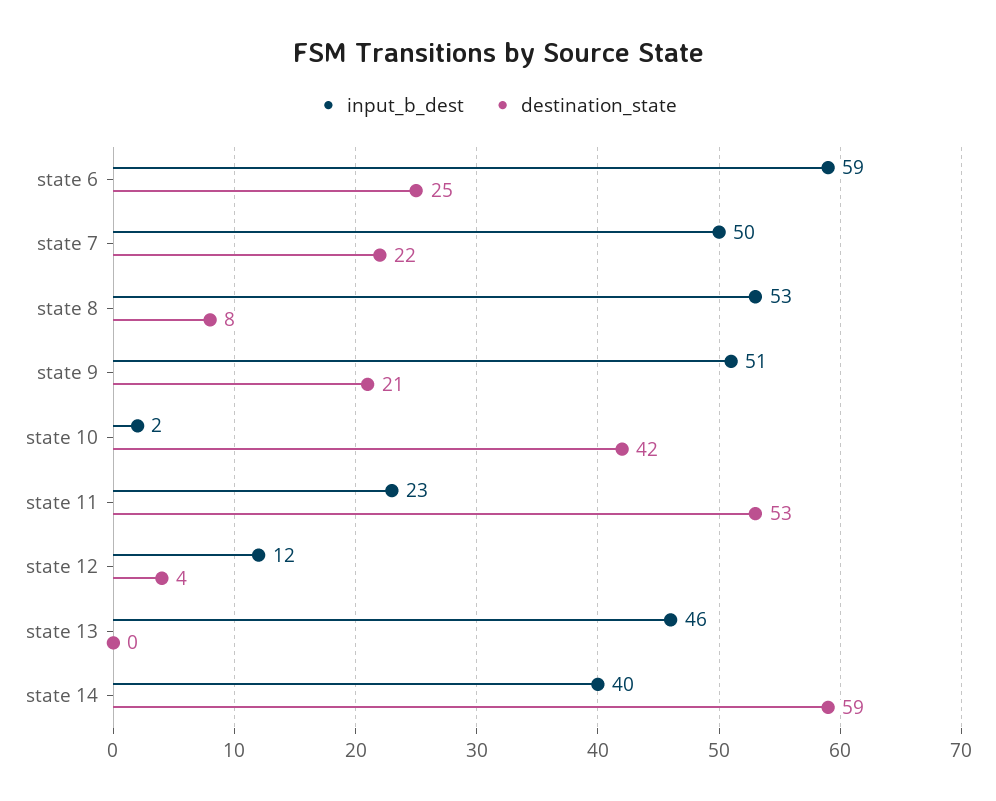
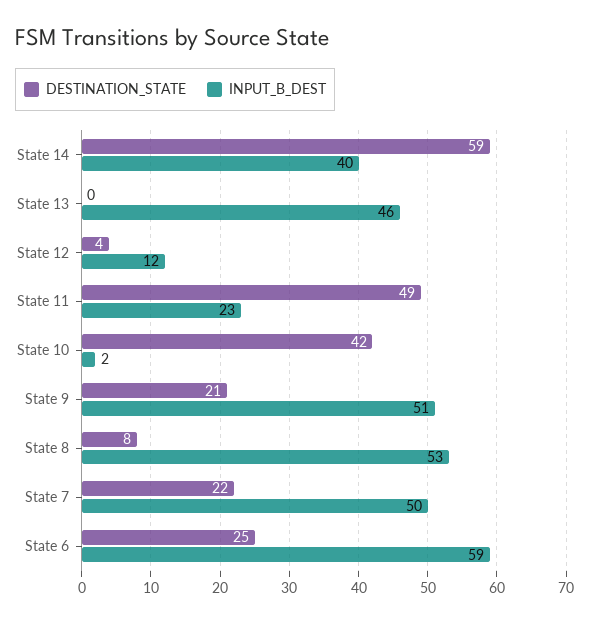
destination_state, state 11: 53 -> 49

